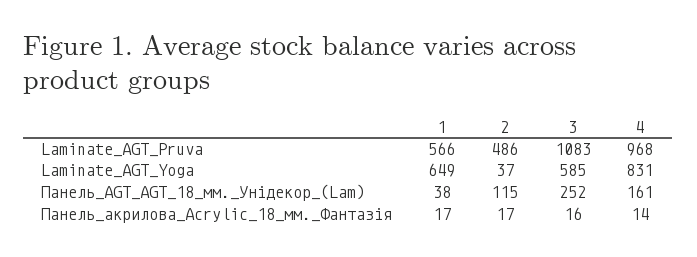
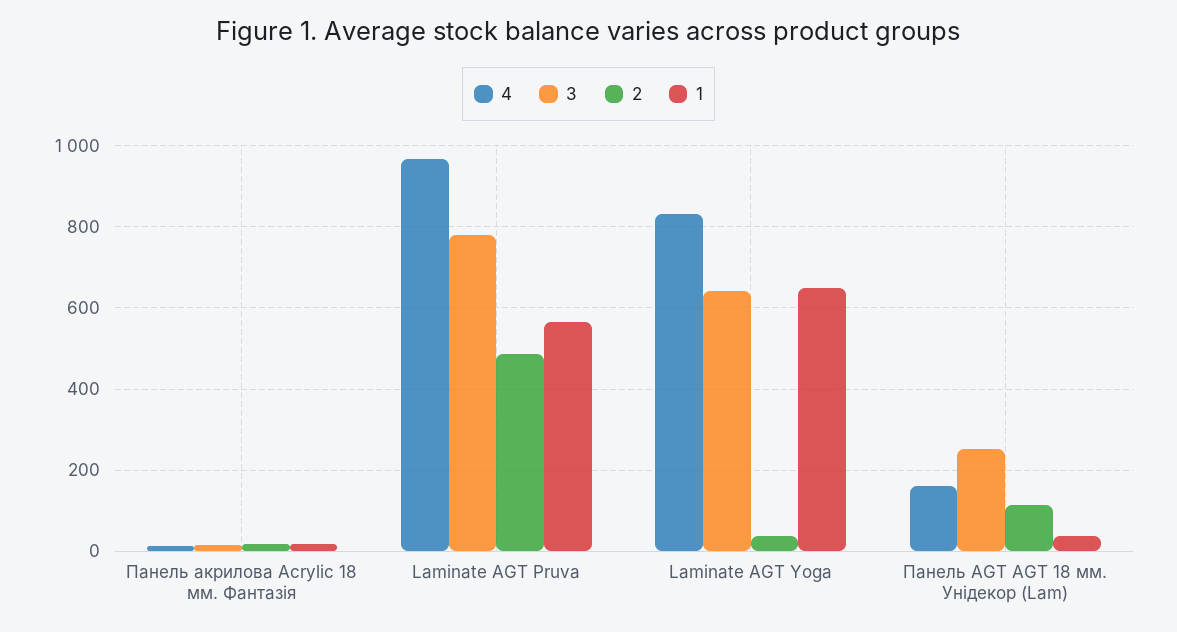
3, Laminate_AGT_Pruva: 1083 -> 780
3, Laminate_AGT_Yoga: 585 -> 640

